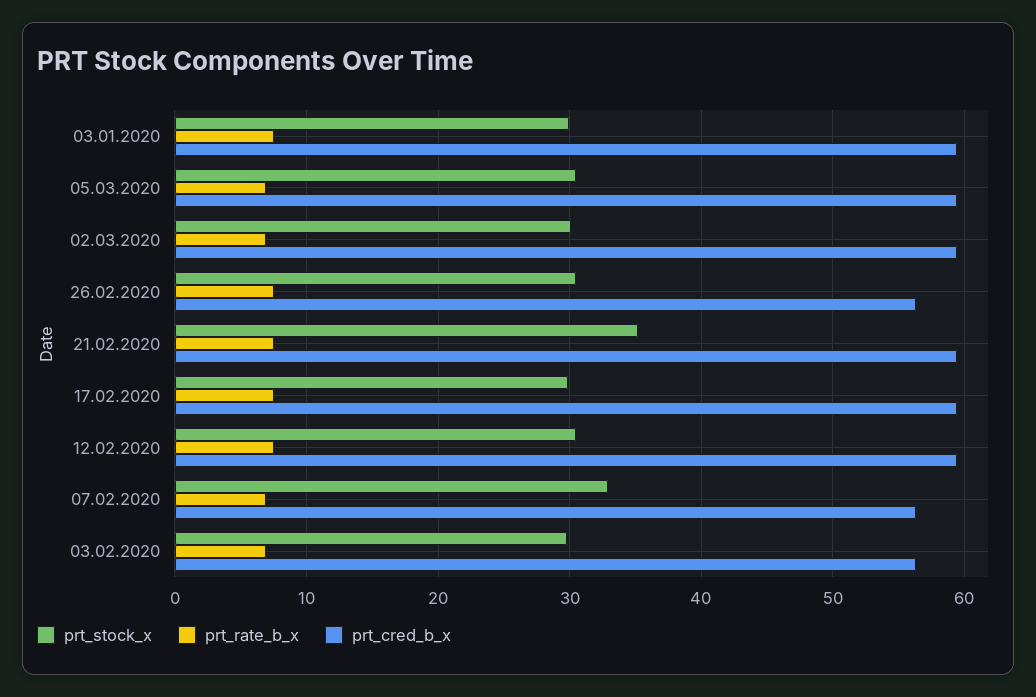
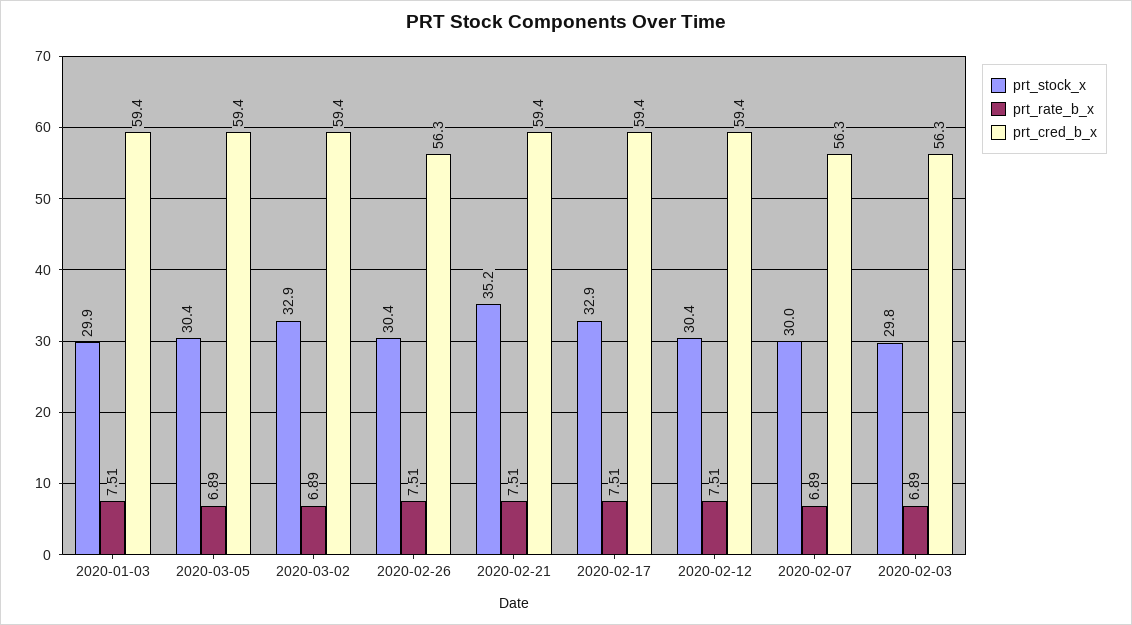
prt_stock_x, 02.03.2020: 30 -> 32.9
prt_stock_x, 17.02.2020: 30 -> 32.9
prt_stock_x, 07.02.2020: 33 -> 30

